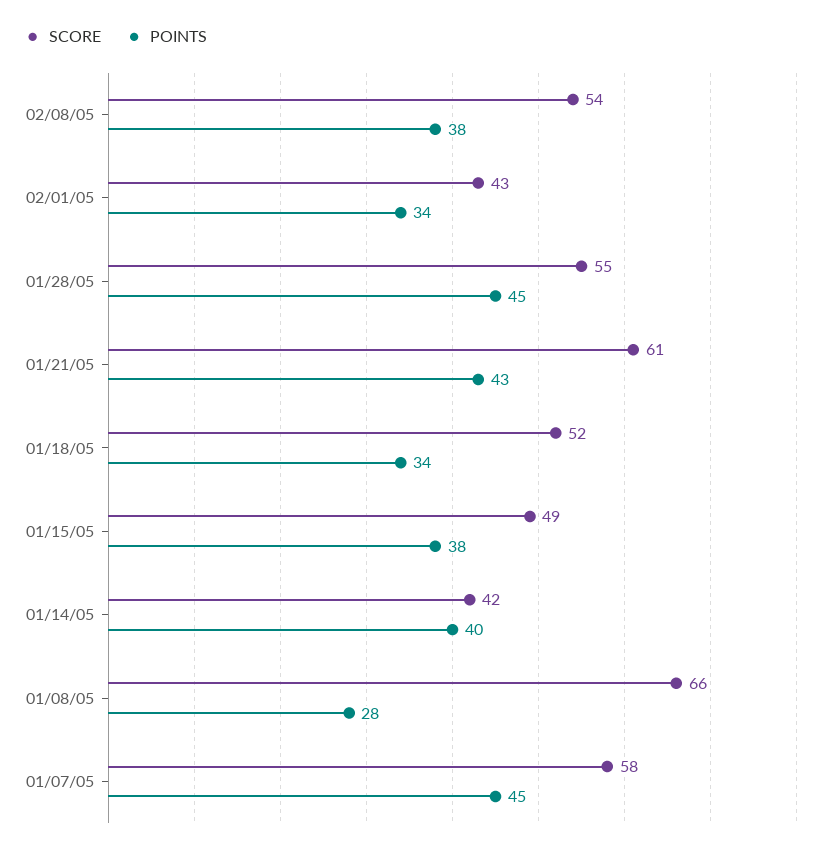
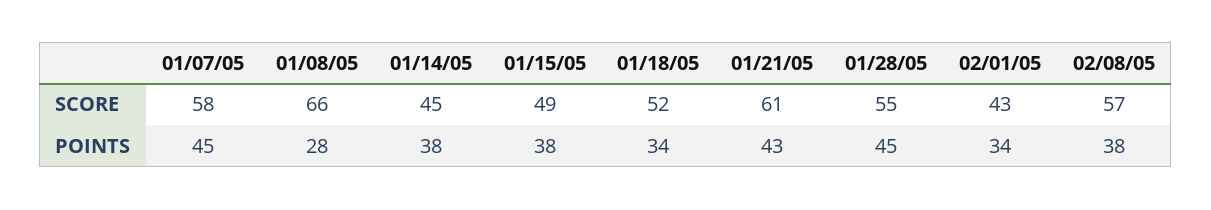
SCORE, 02/08/05: 54 -> 57
SCORE, 01/14/05: 42 -> 45
POINTS, 01/14/05: 40 -> 38

